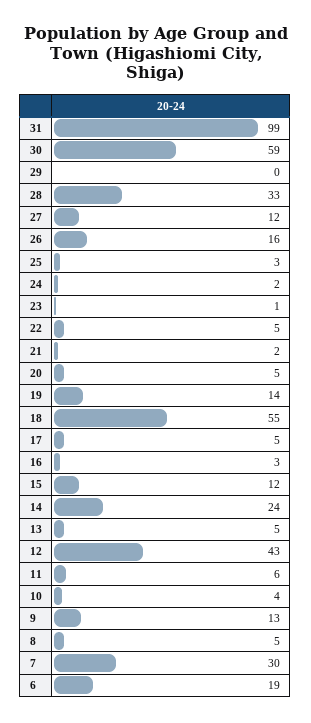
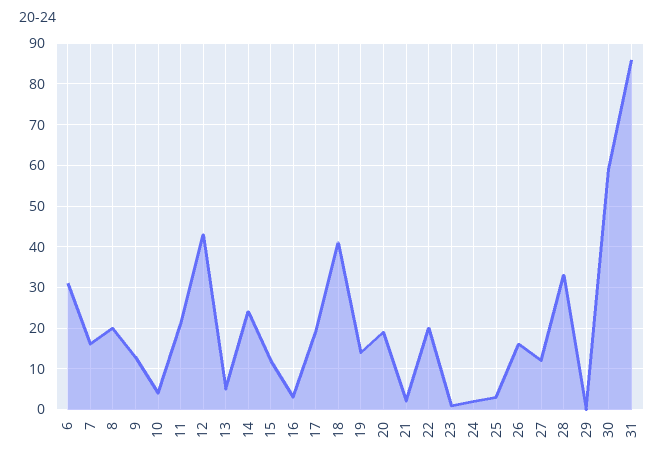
31: 99 -> 85
22: 5 -> 20
20: 5 -> 20
18: 55 -> 40
17: 5 -> 20
11: 6 -> 20
8: 5 -> 20
7: 30 -> 15
6: 19 -> 30

